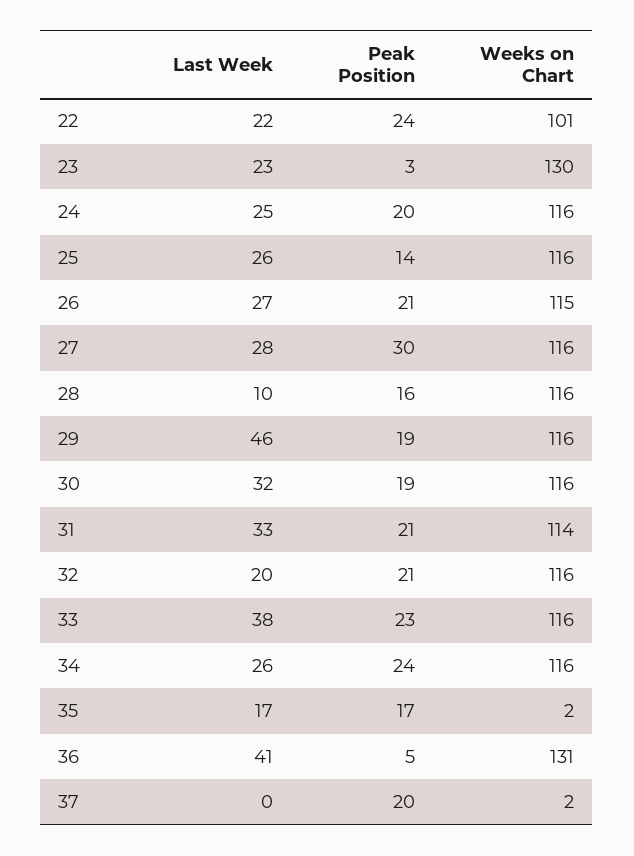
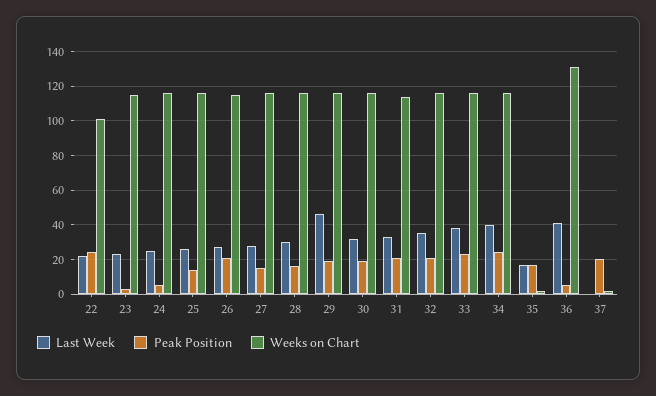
Weeks on Chart, 23: 130 -> 115
Peak Position, 24: 20 -> 5
Peak Position, 27: 30 -> 15
Last Week, 28: 10 -> 30
Last Week, 32: 20 -> 35
Last Week, 34: 26 -> 40

